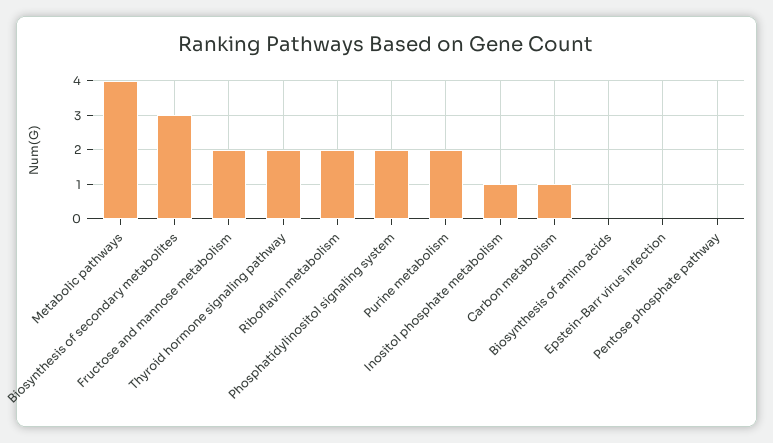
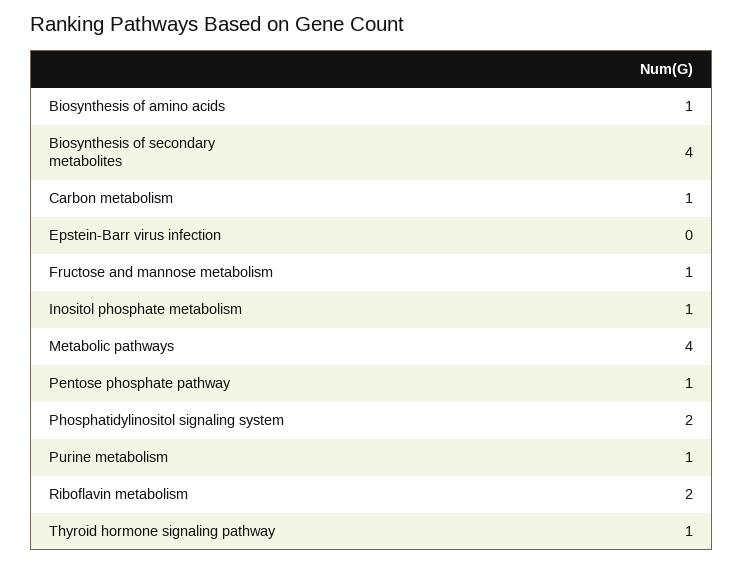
Biosynthesis of secondary metabolites: 3 -> 4
Fructose and mannose metabolism: 2 -> 1
Thyroid hormone signaling pathway: 2 -> 1
Purine metabolism: 2 -> 1
Biosynthesis of amino acids: 0 -> 1
Pentose phosphate pathway: 0 -> 1

